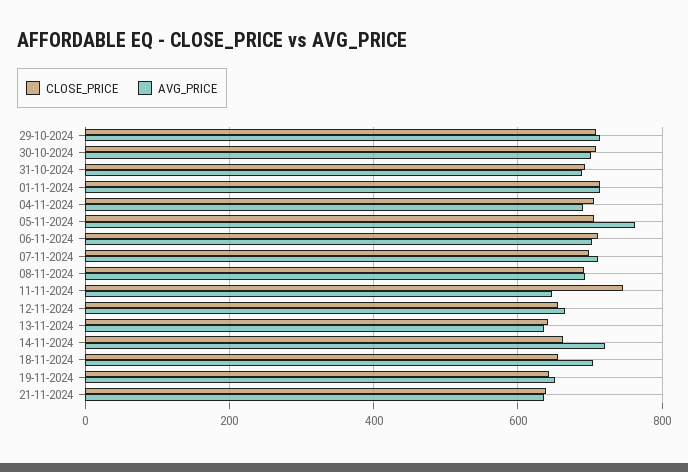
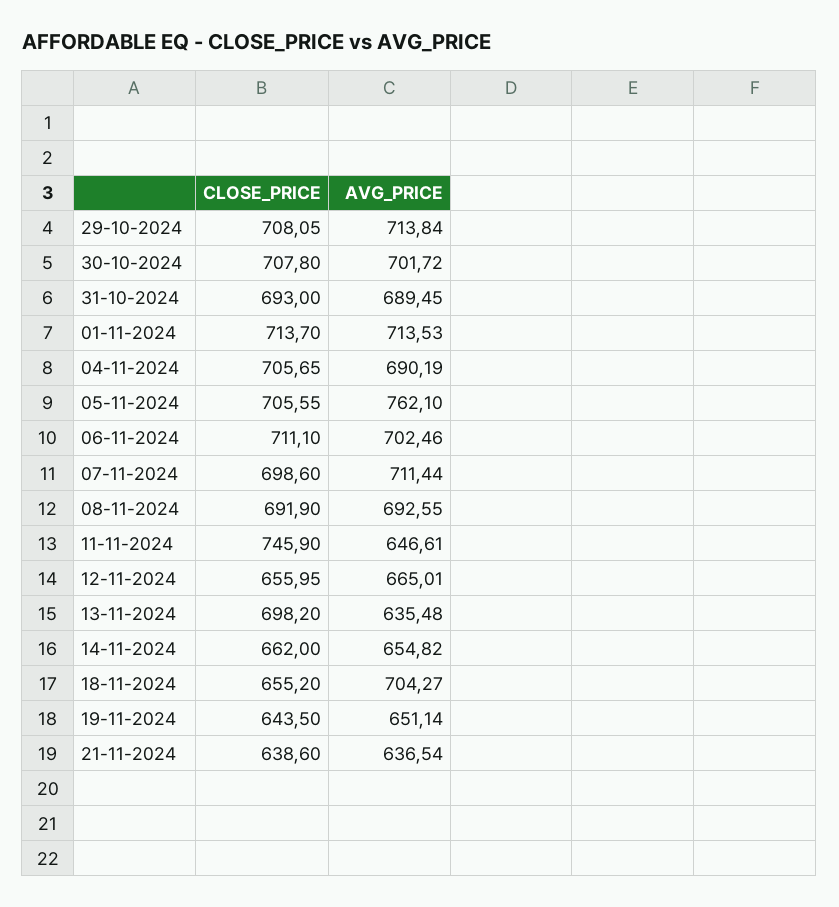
CLOSE_PRICE, 13-11-2024: 640 -> 698.2
AVG_PRICE, 14-11-2024: 720 -> 654.82

